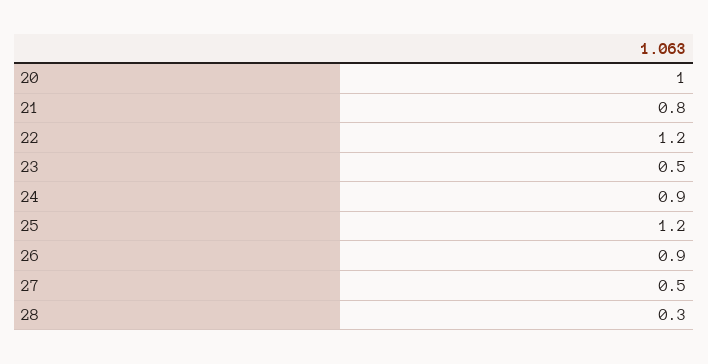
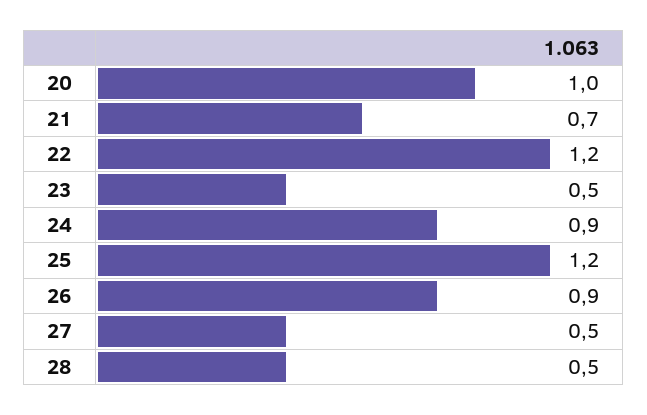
21: 0.8 -> 0.7
28: 0.3 -> 0.5

